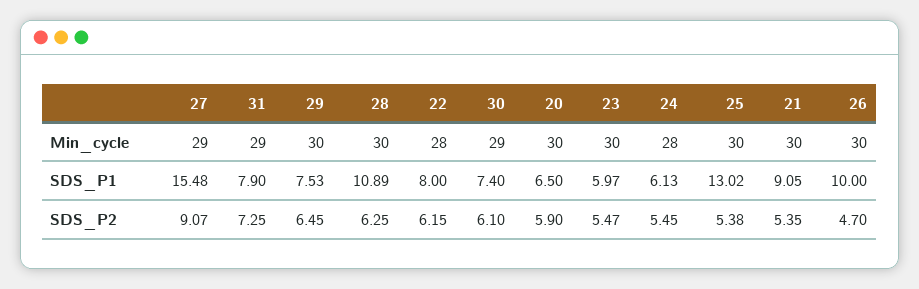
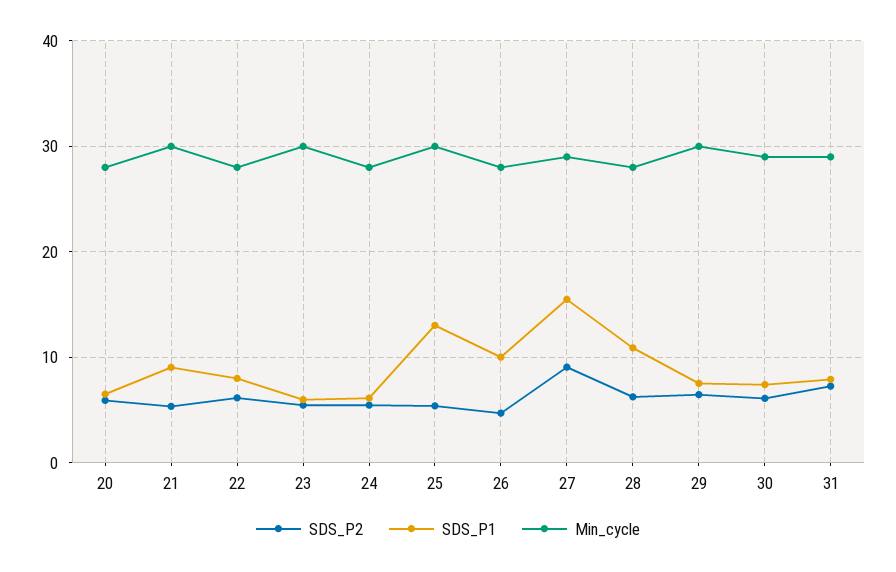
Min_cycle, 28: 30 -> 28
Min_cycle, 20: 30 -> 28
Min_cycle, 26: 30 -> 28

